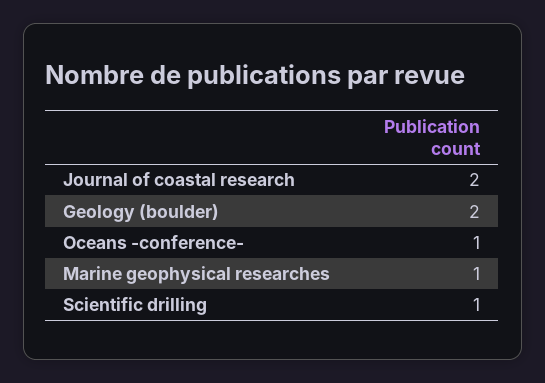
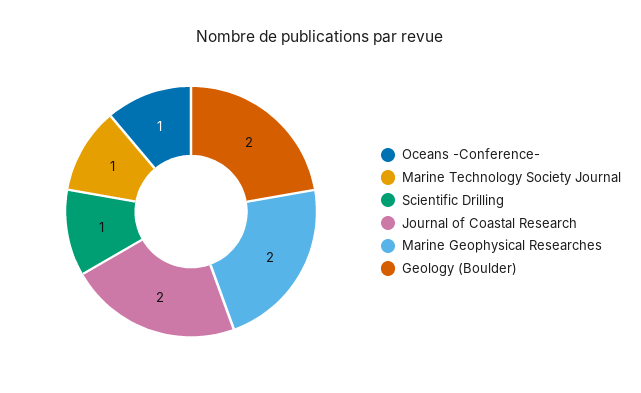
Marine geophysical researches: 1 -> 2
Marine Technology Society Journal: none -> 1

